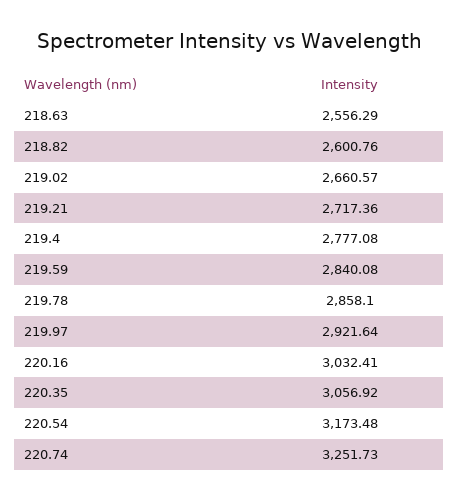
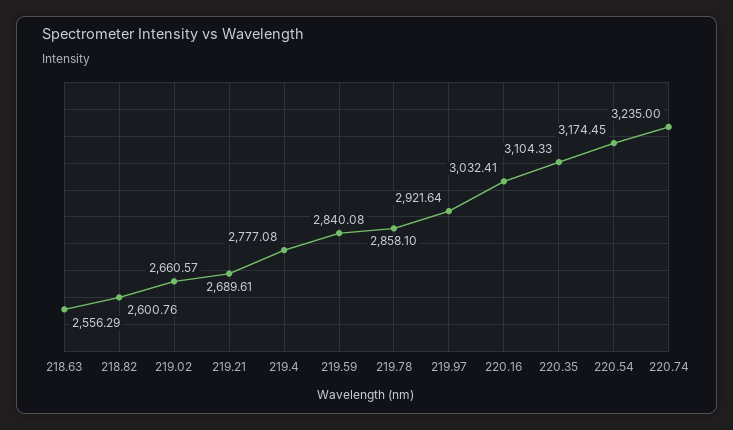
219.21: 2717.36 -> 2689.61
220.35: 3056.92 -> 3104.33
220.54: 3173.48 -> 3174.45
220.74: 3251.73 -> 3235

